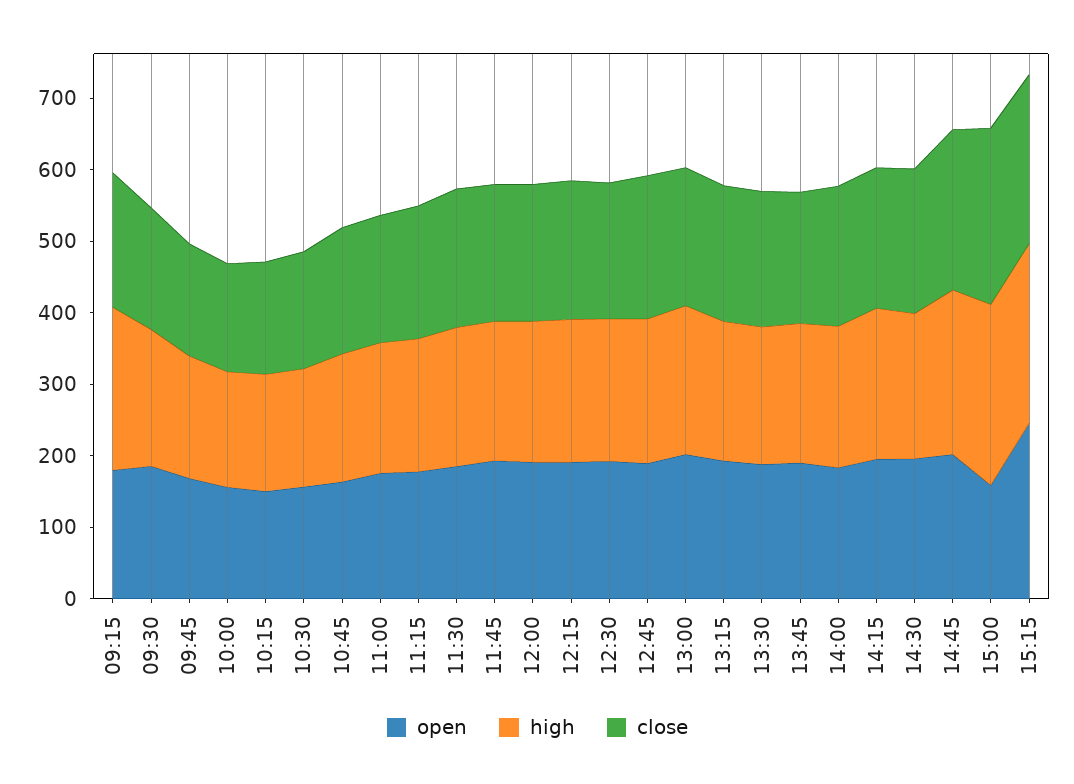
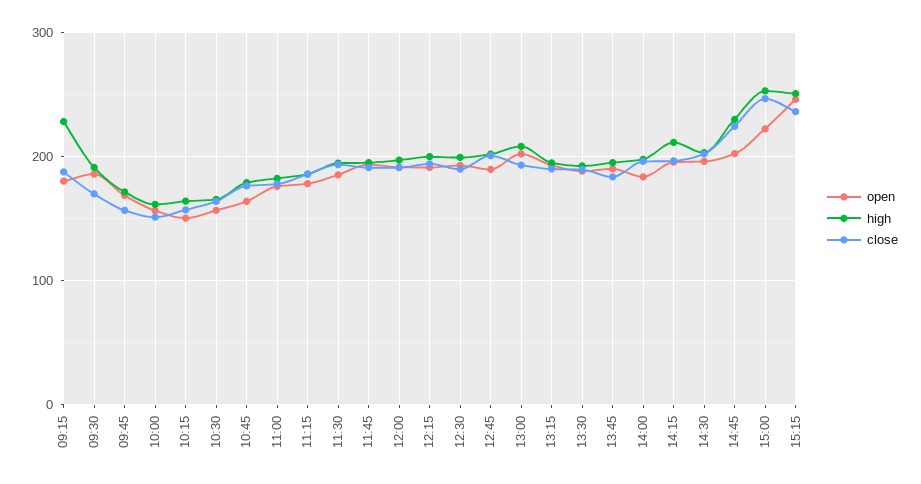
open, 15:00: 160 -> 220

